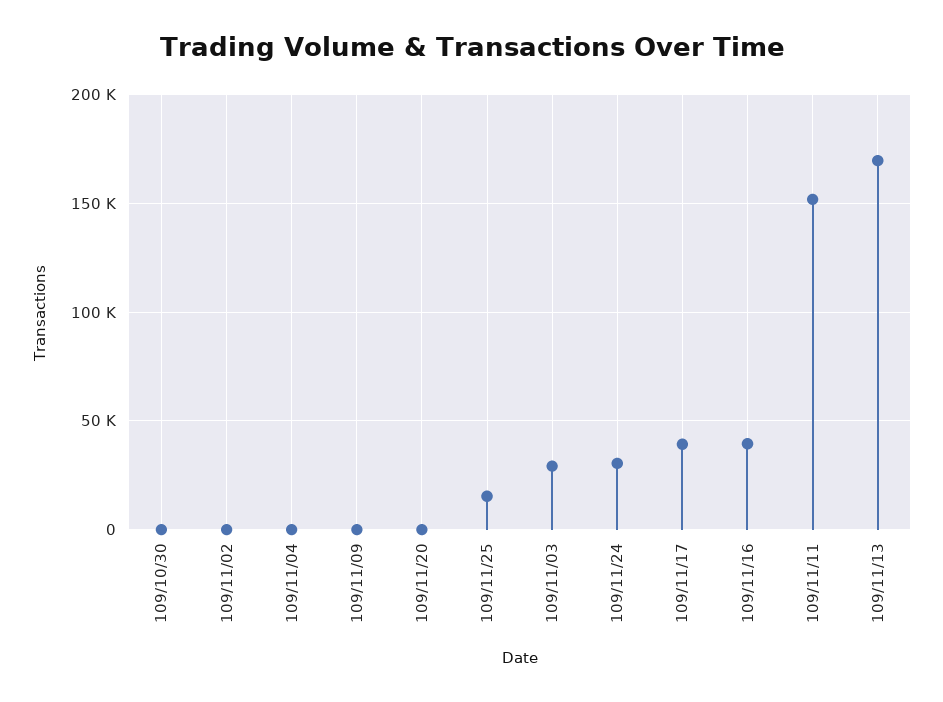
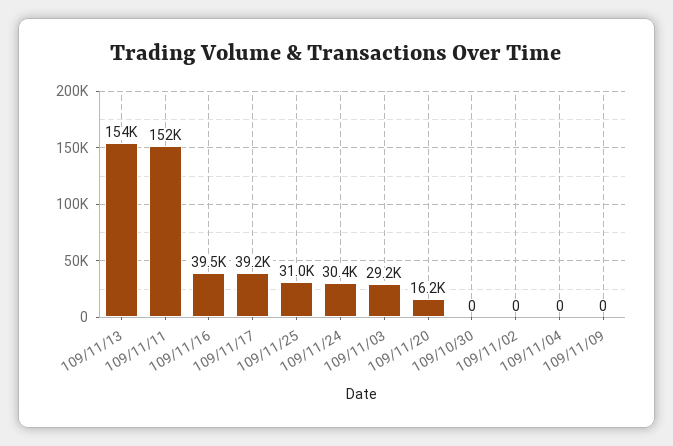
109/11/20: 0 -> 16200
109/11/25: 15000 -> 31000
109/11/13: 170000 -> 154000

